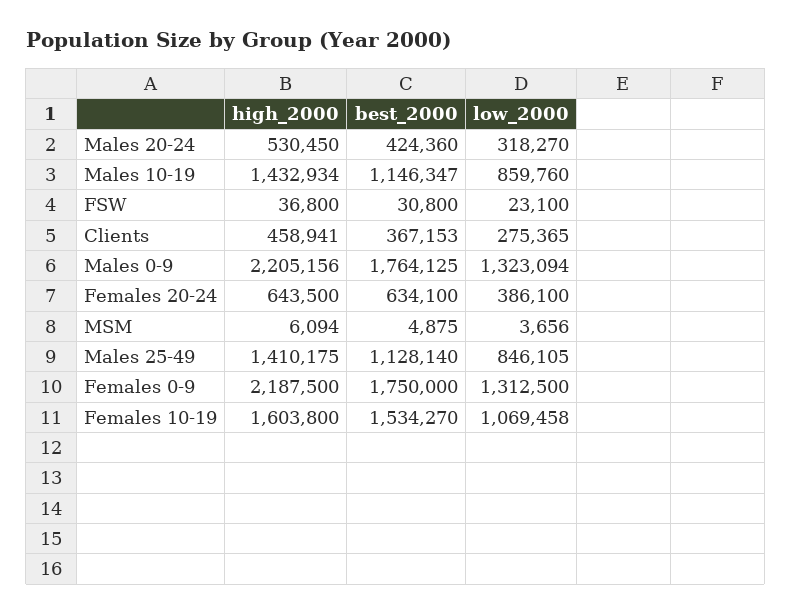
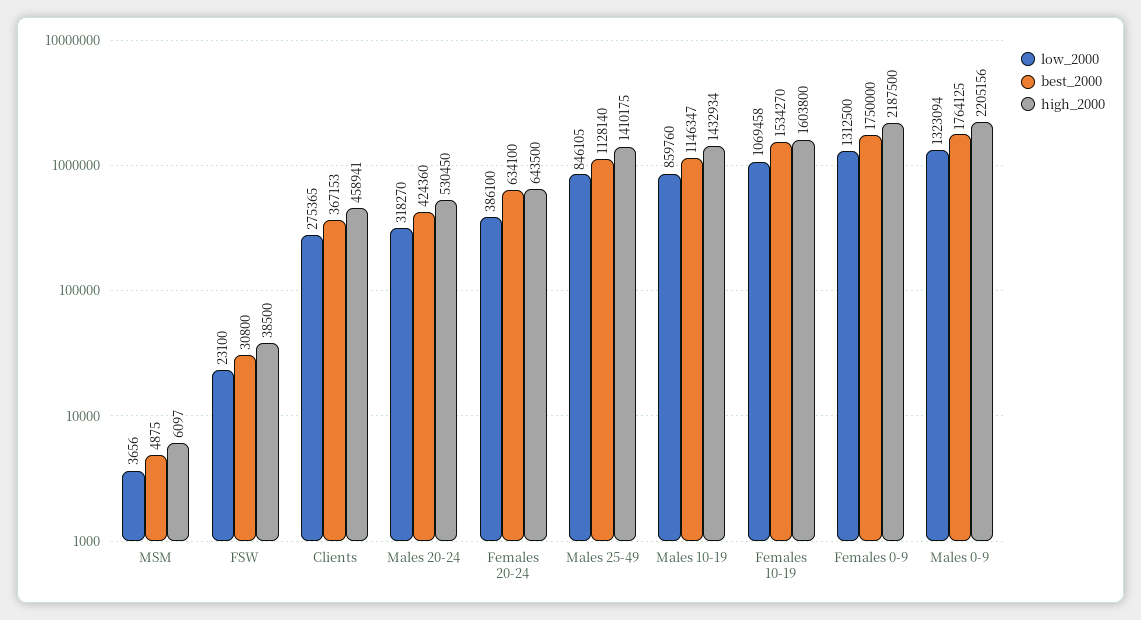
high_2000, FSW: 36800 -> 38500
high_2000, MSM: 6094 -> 6097

